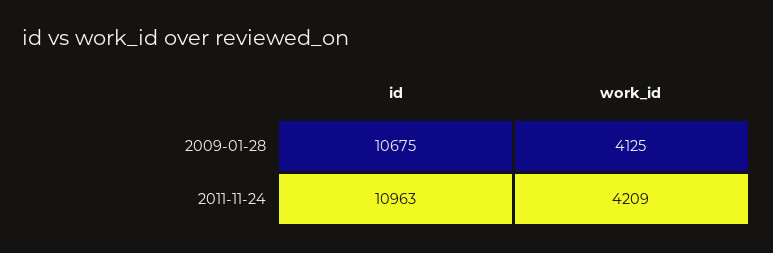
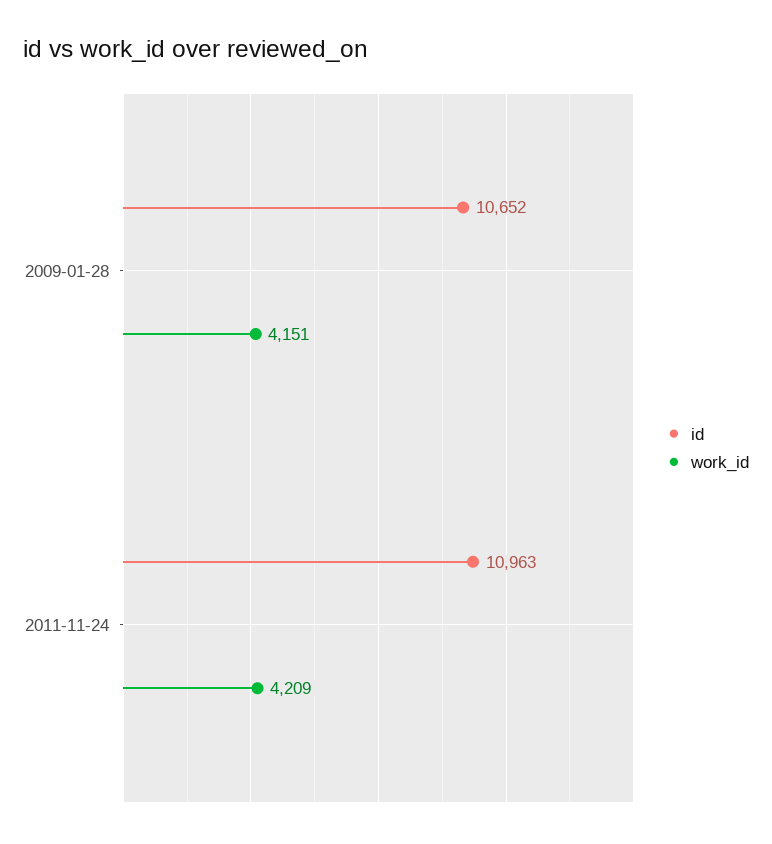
id, 2009-01-28: 10675 -> 10652
work_id, 2009-01-28: 4125 -> 4151

